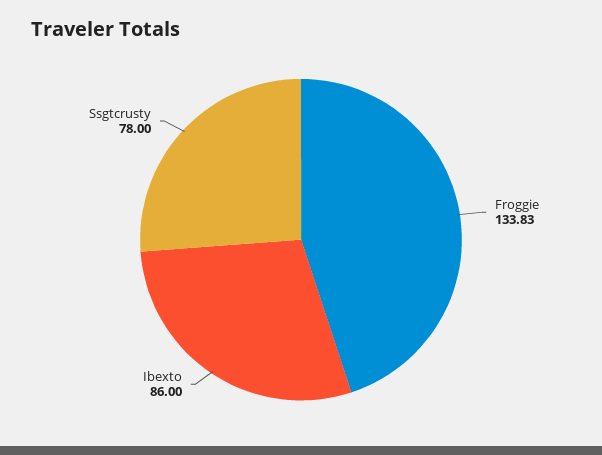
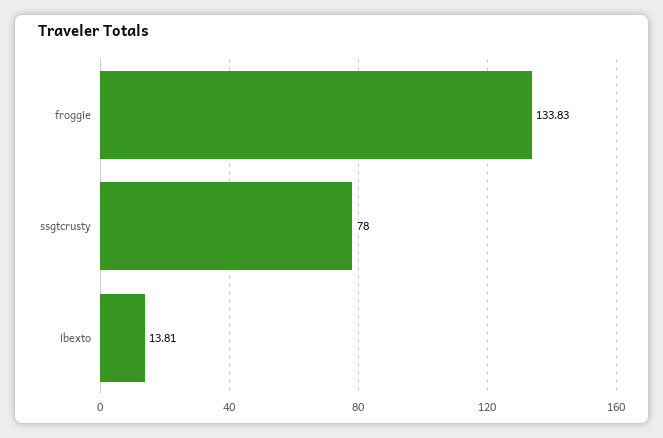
Ibexto: 86 -> 13.81

